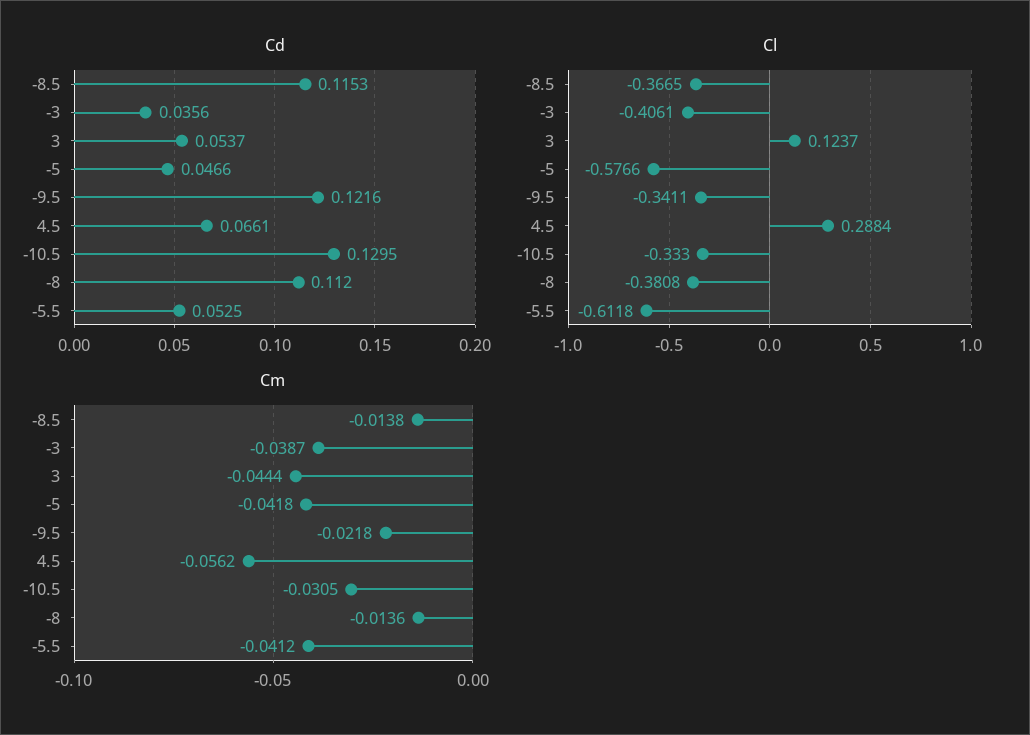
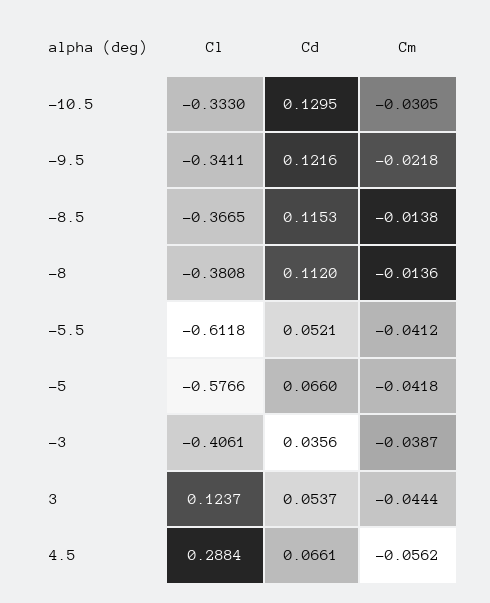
Cd, -5: 0.0466 -> 0.066
Cd, -5.5: 0.0525 -> 0.0521

